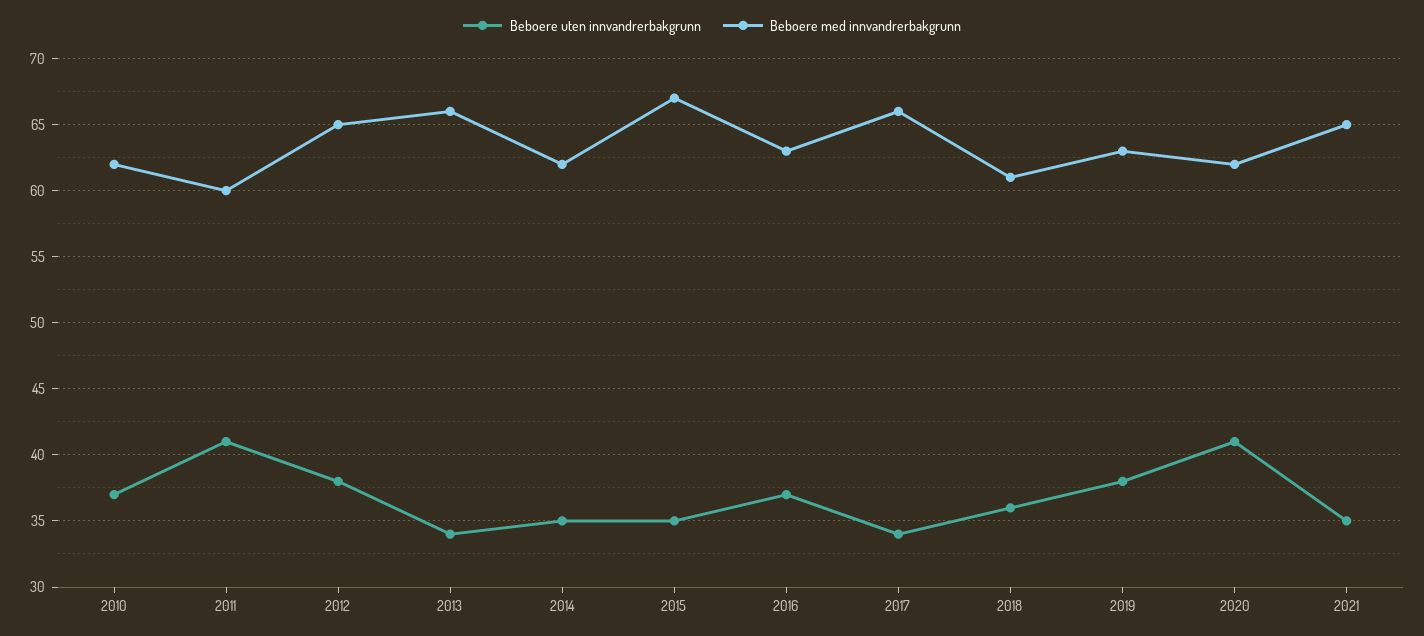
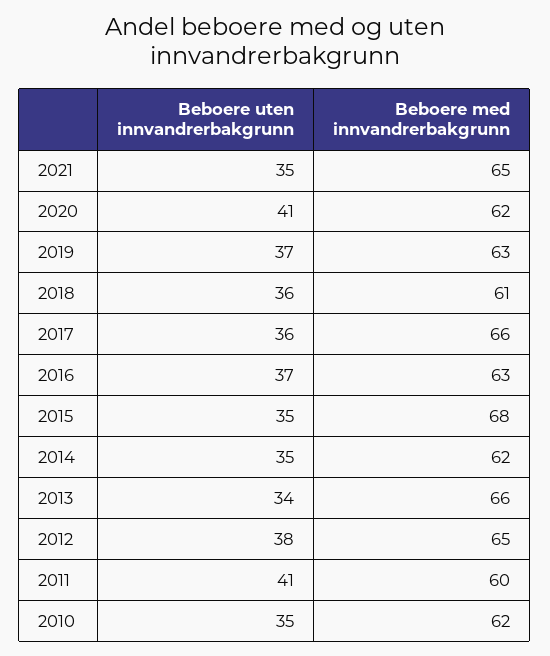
Beboere uten innvandrerbakgrunn, 2010: 37 -> 35
Beboere med innvandrerbakgrunn, 2015: 67 -> 68
Beboere uten innvandrerbakgrunn, 2017: 34 -> 36
Beboere uten innvandrerbakgrunn, 2019: 38 -> 37

